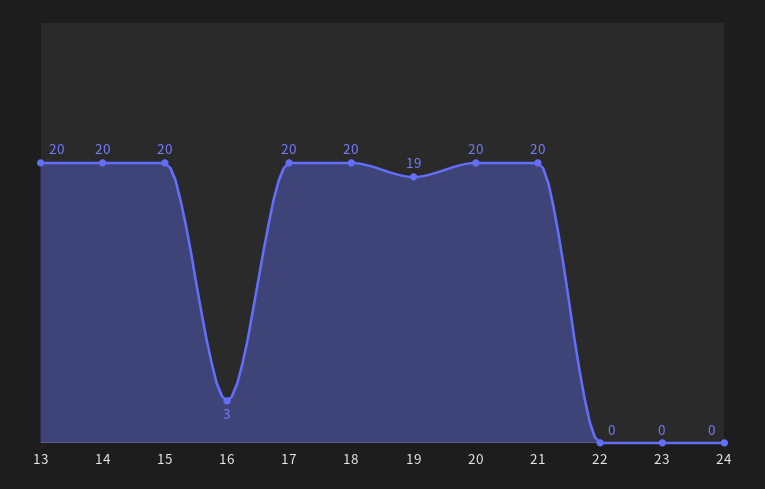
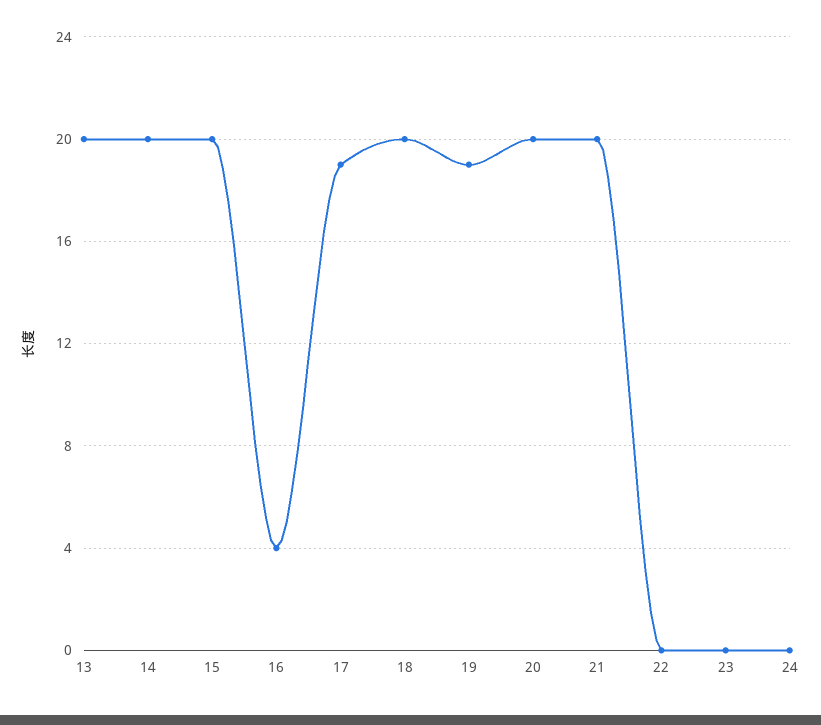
16: 3 -> 4
17: 20 -> 19

